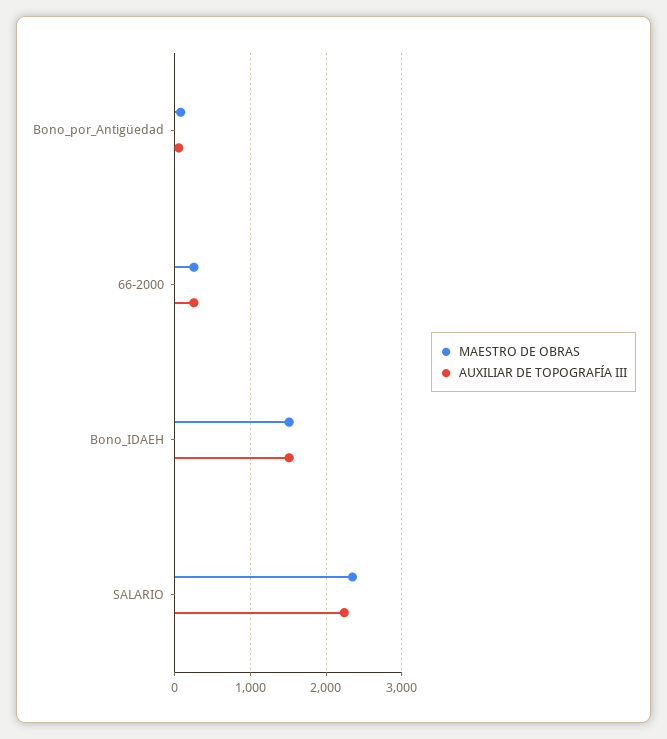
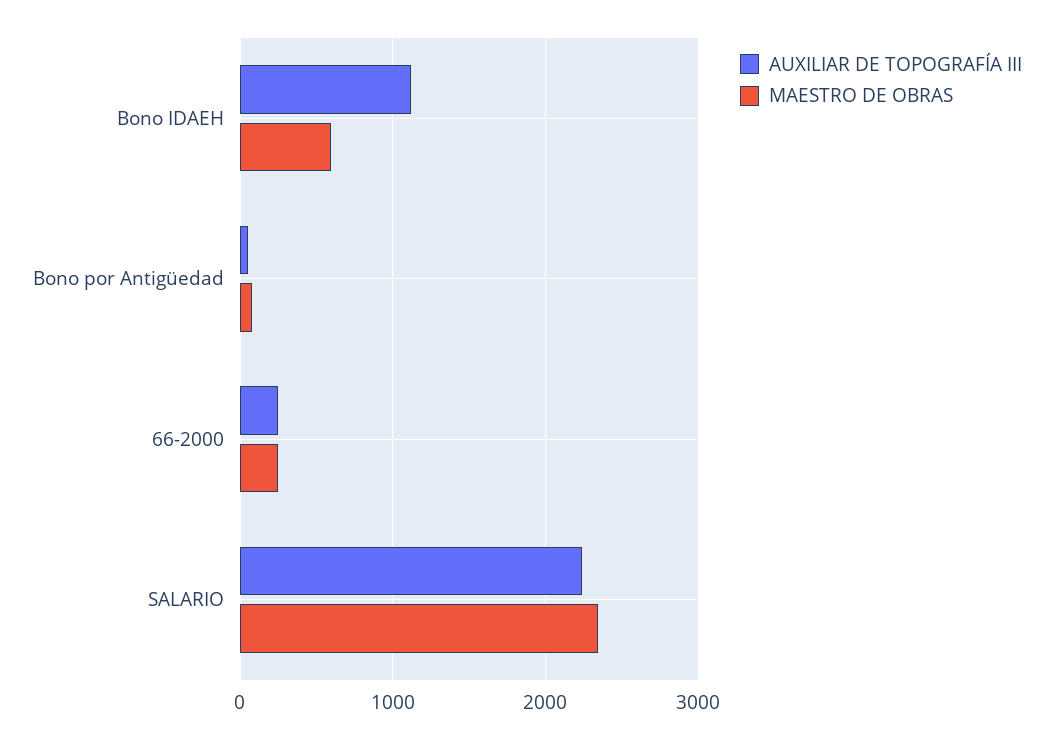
MAESTRO DE OBRAS, Bono_IDAEH: 1500 -> 600
AUXILIAR DE TOPOGRAFÍA III, Bono_IDAEH: 1500 -> 1100

